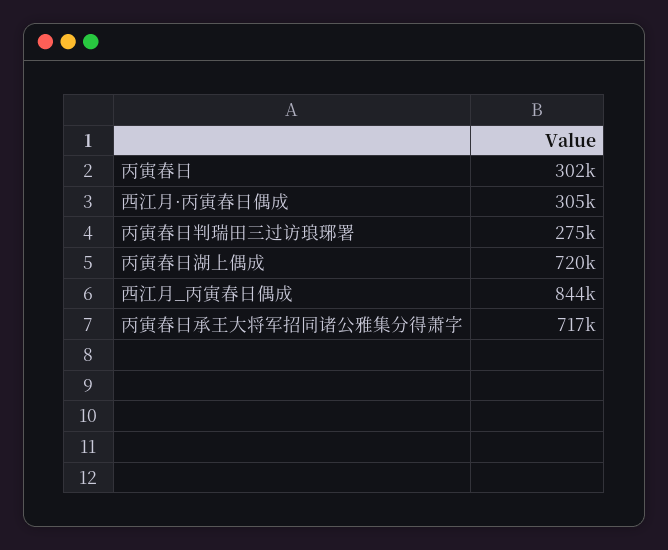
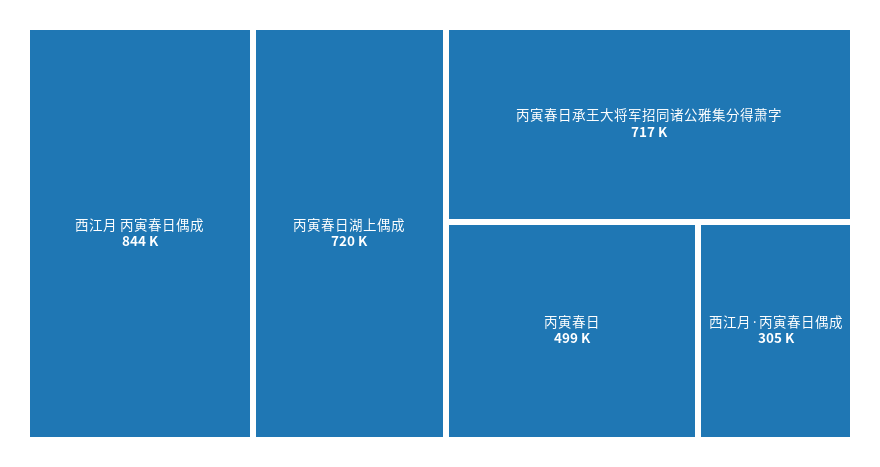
丙寅春日: 302000 -> 499000
丙寅春日判瑞田三过访琅琊署: 275000 -> none

